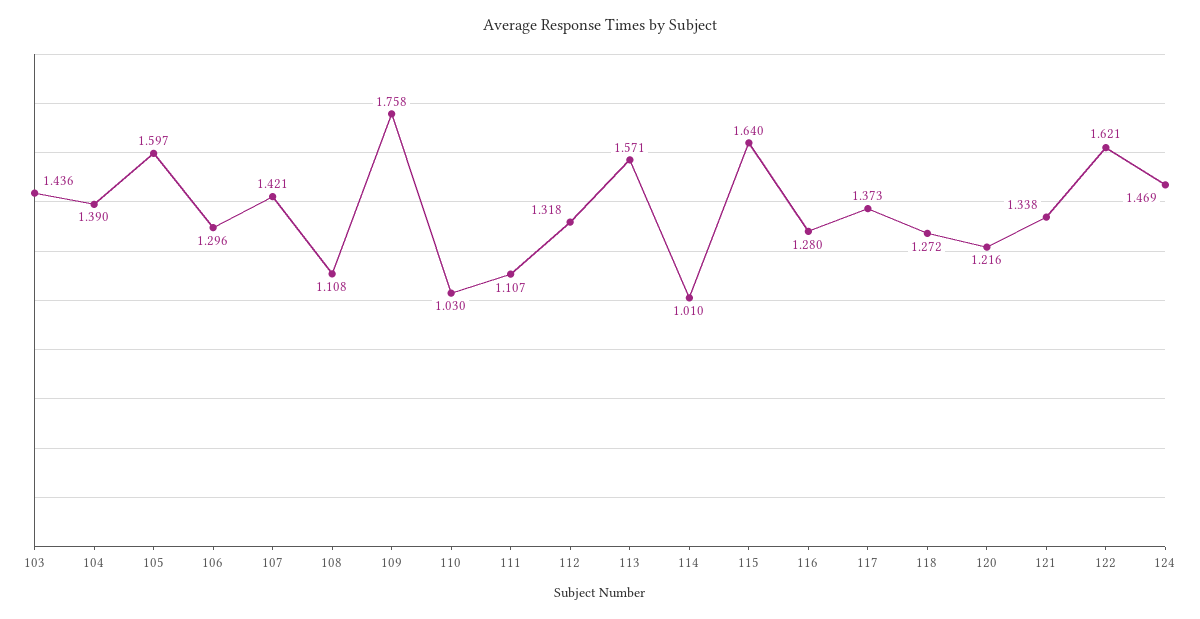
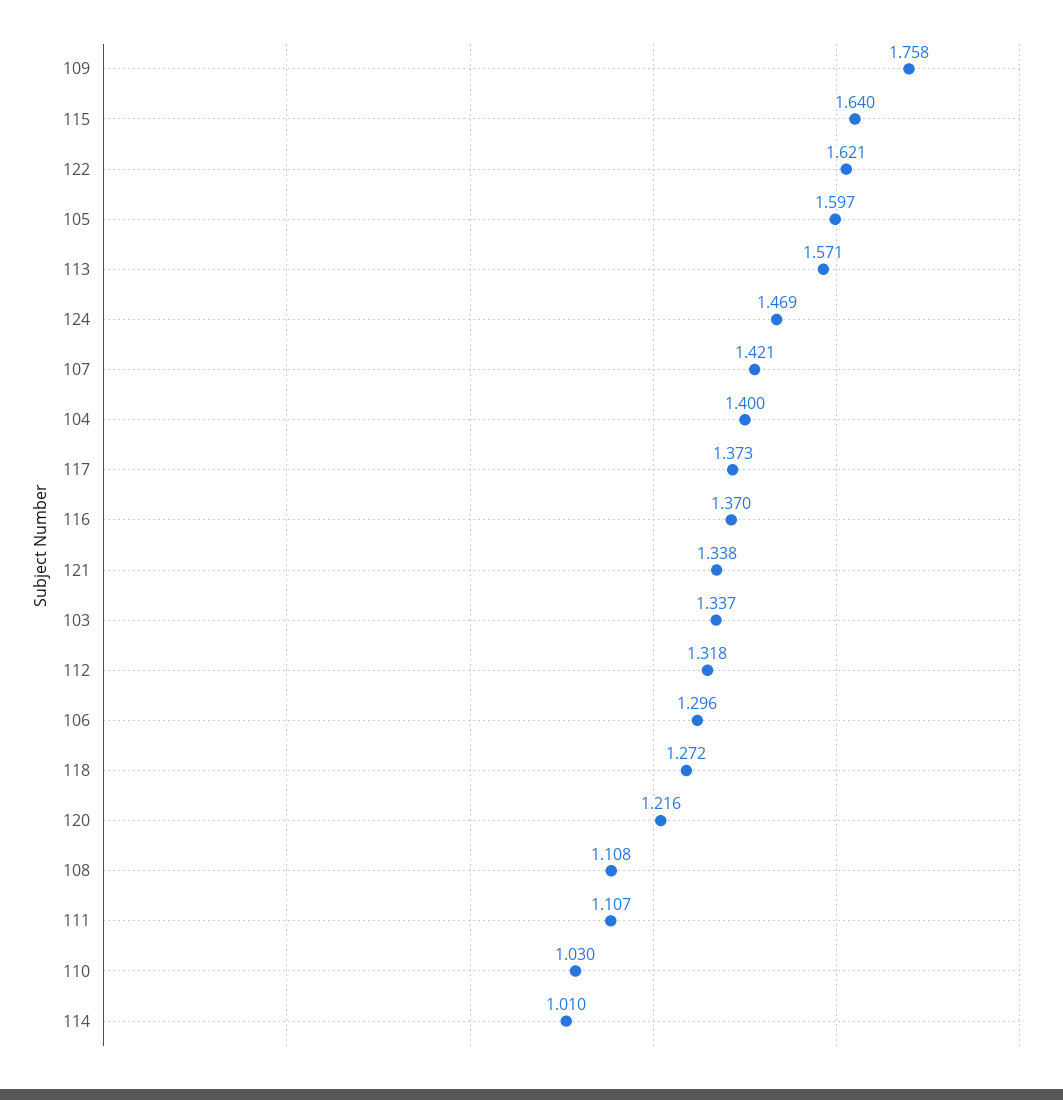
103: 1.436 -> 1.337
104: 1.39 -> 1.4
116: 1.28 -> 1.37

